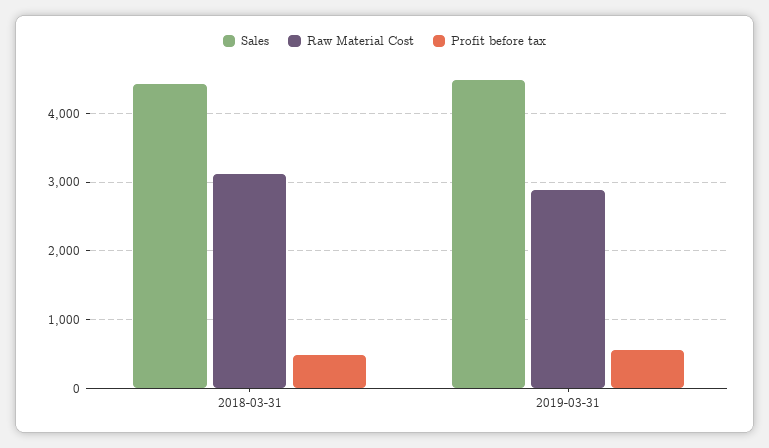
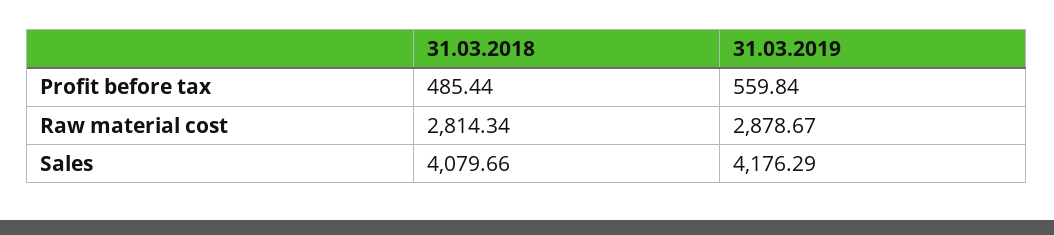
Sales, 2018-03-31: 4400 -> 4079.66
Raw Material Cost, 2018-03-31: 3100 -> 2814.34
Sales, 2019-03-31: 4500 -> 4176.29

